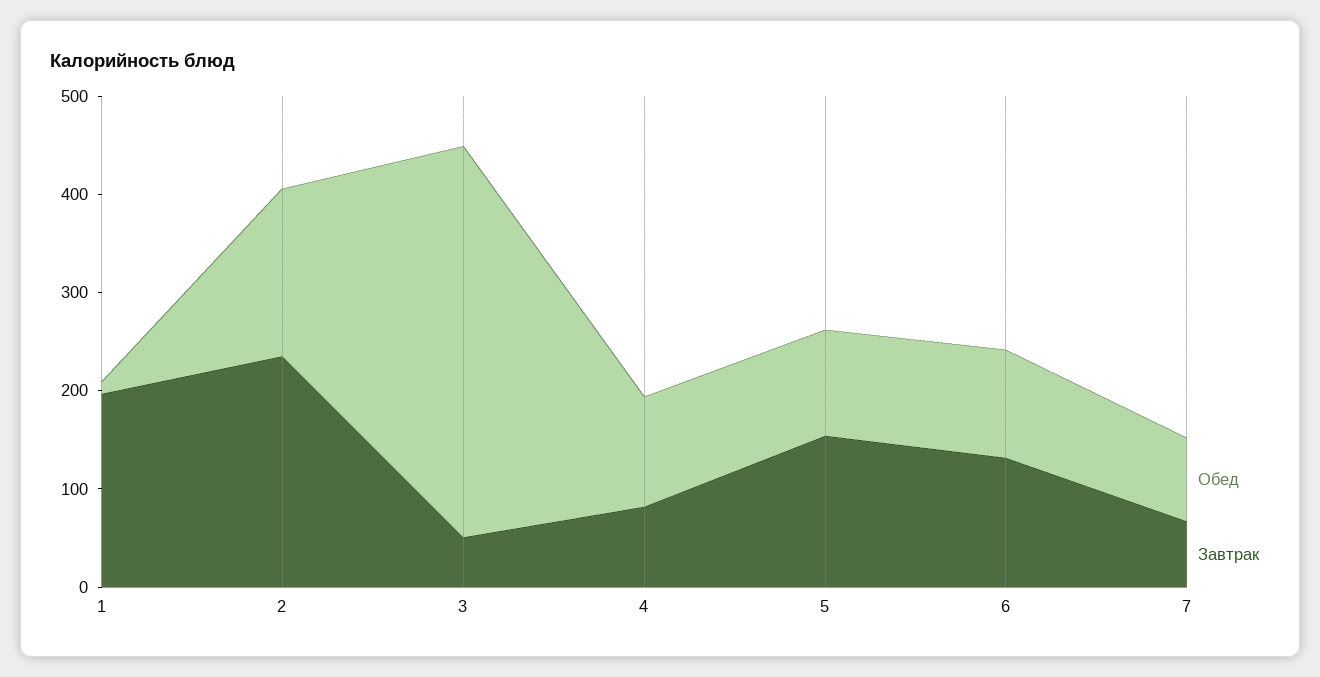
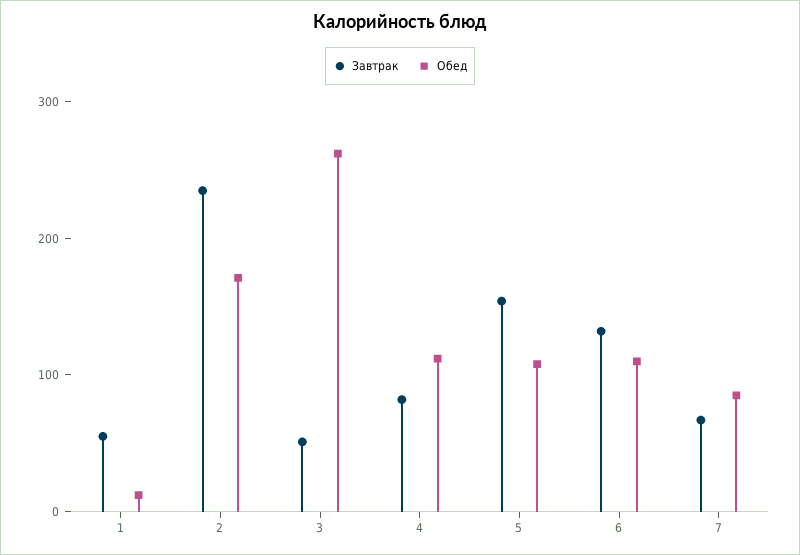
Завтрак, 1: 200 -> 60
Обед, 3: 400 -> 260

